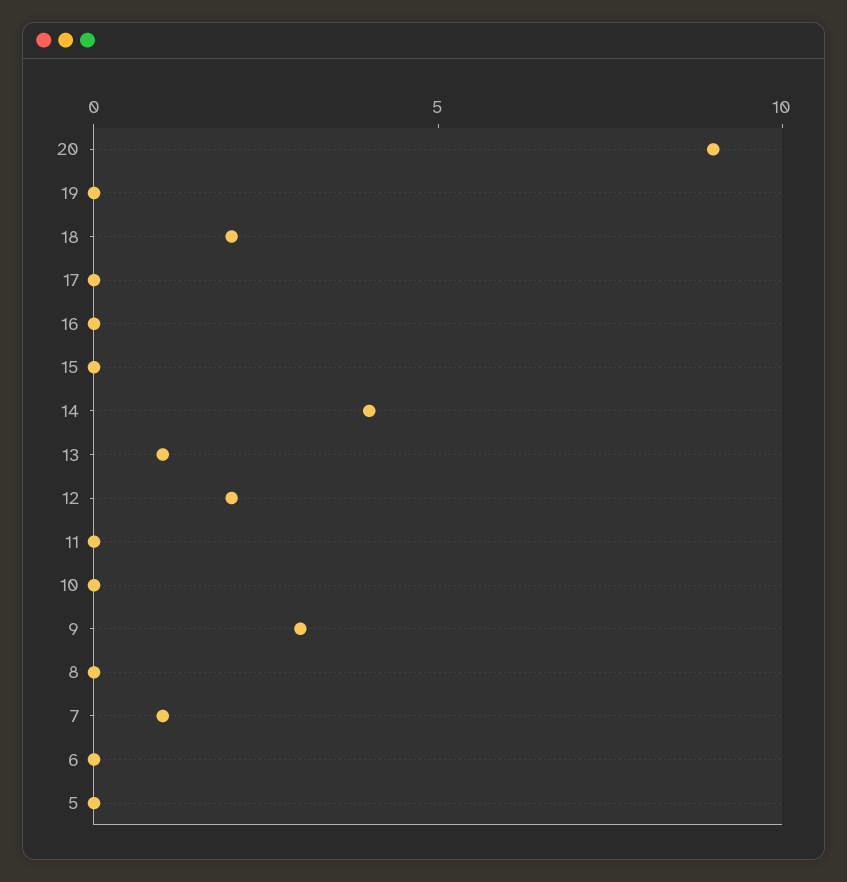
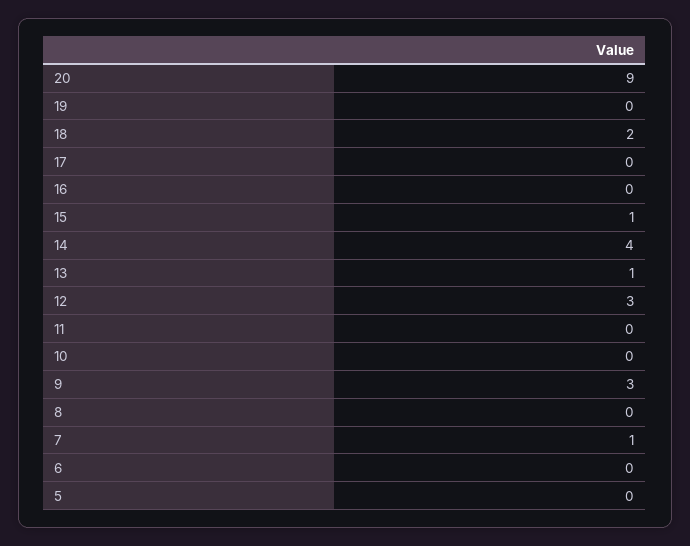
15: 0 -> 1
12: 2 -> 3

